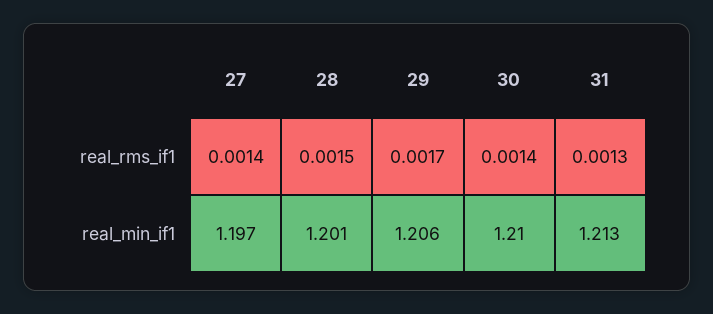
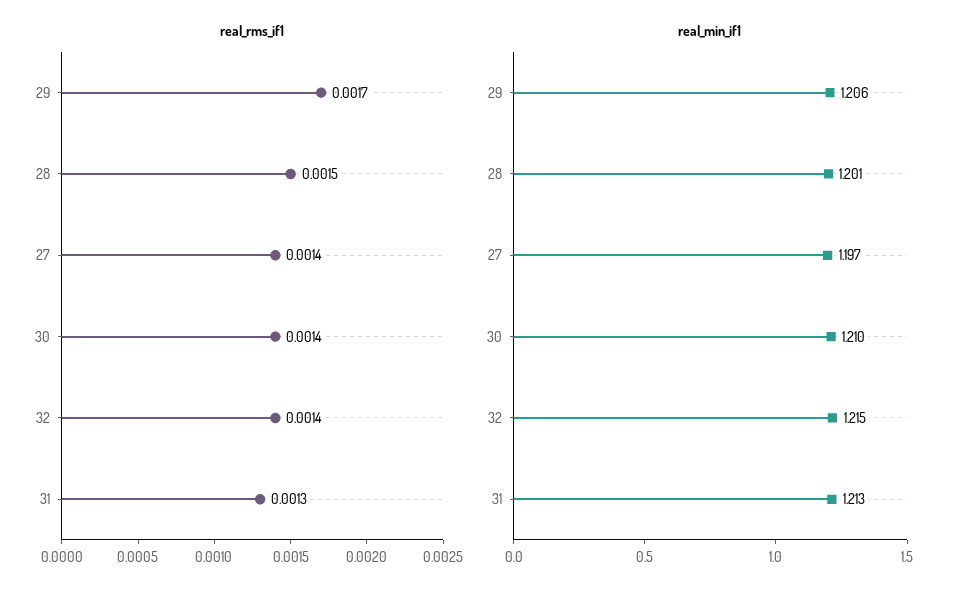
real_rms_if1, 32: none -> 0.0014
real_min_if1, 32: none -> 1.215

